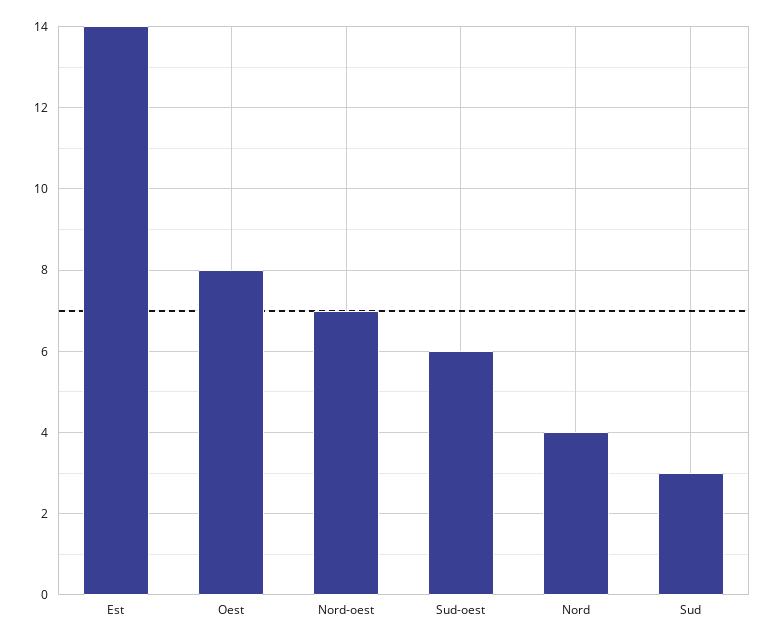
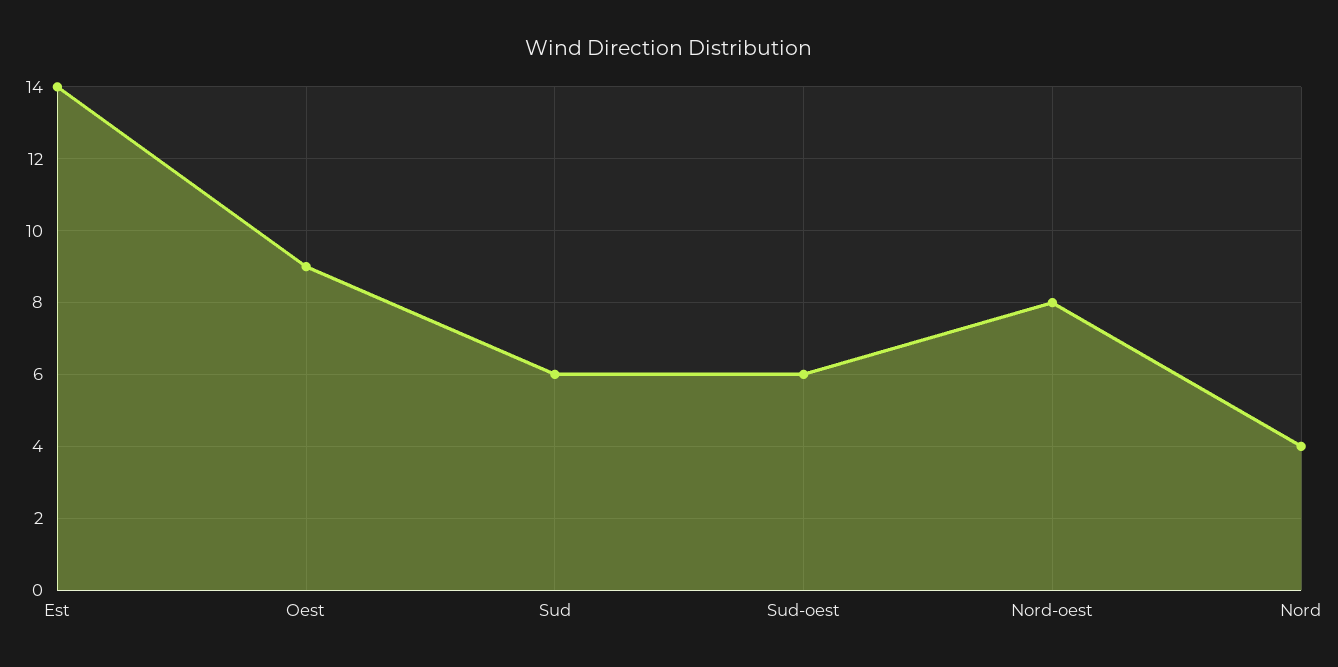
Oest: 8 -> 9
Nord-oest: 7 -> 8
Sud: 3 -> 6

